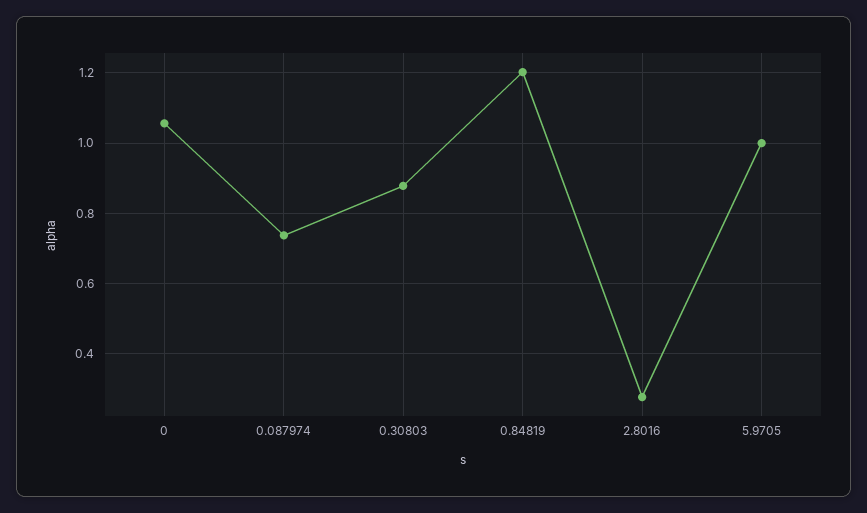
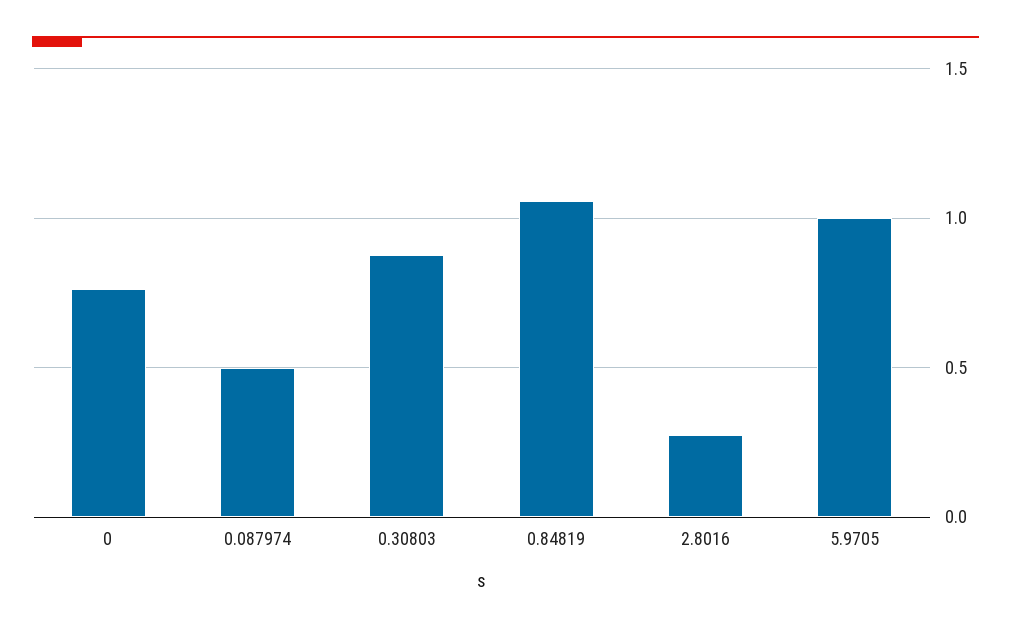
0: 1.06 -> 0.75
0.087974: 0.74 -> 0.5
0.84819: 1.2 -> 1.05

